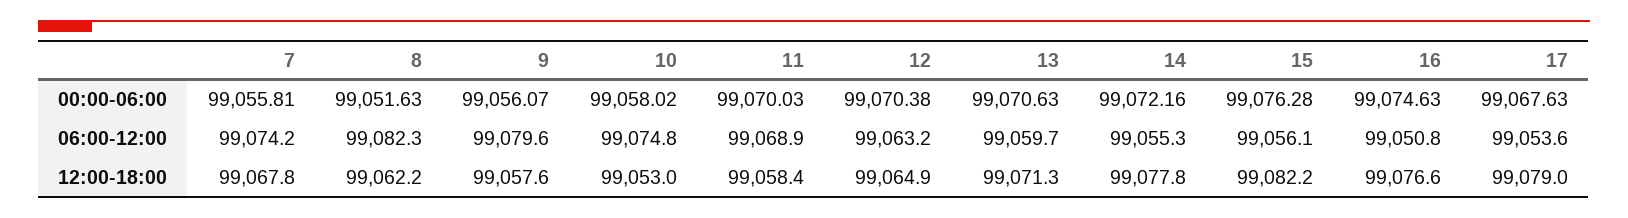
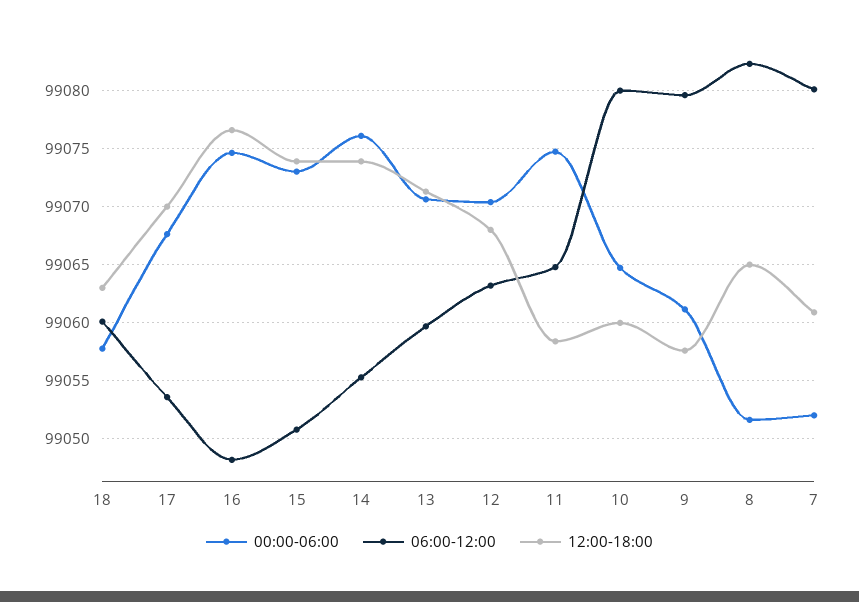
00:00-06:00, 7: 99055.81 -> 99052
00:00-06:00, 9: 99056.07 -> 99061
00:00-06:00, 10: 99058.02 -> 99065
00:00-06:00, 11: 99070.03 -> 99075
00:00-06:00, 14: 99072.16 -> 99076
00:00-06:00, 15: 99076.28 -> 99073
06:00-12:00, 7: 99074.2 -> 99080
06:00-12:00, 10: 99074.8 -> 99080
06:00-12:00, 11: 99068.9 -> 99065
06:00-12:00, 15: 99056.1 -> 99051
06:00-12:00, 16: 99050.8 -> 99048
12:00-18:00, 7: 99067.8 -> 99061
12:00-18:00, 8: 99062.2 -> 99065
12:00-18:00, 10: 99053 -> 99060
12:00-18:00, 12: 99064.9 -> 99068
12:00-18:00, 14: 99077.8 -> 99074
12:00-18:00, 15: 99082.2 -> 99074
12:00-18:00, 17: 99079 -> 99070
00:00-06:00, 18: none -> 99058
06:00-12:00, 18: none -> 99060
12:00-18:00, 18: none -> 99063

